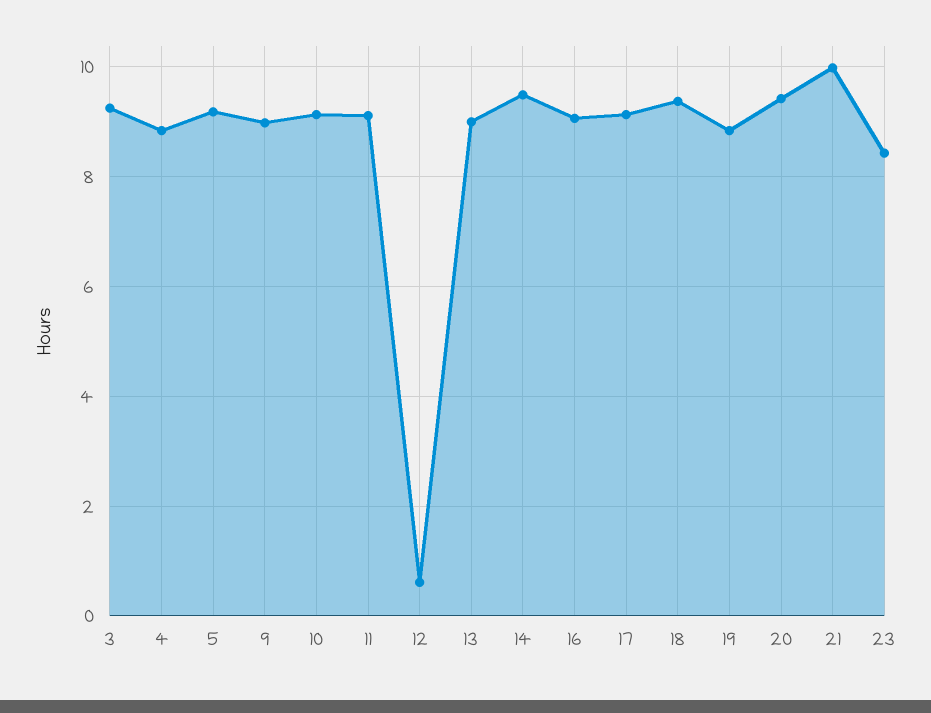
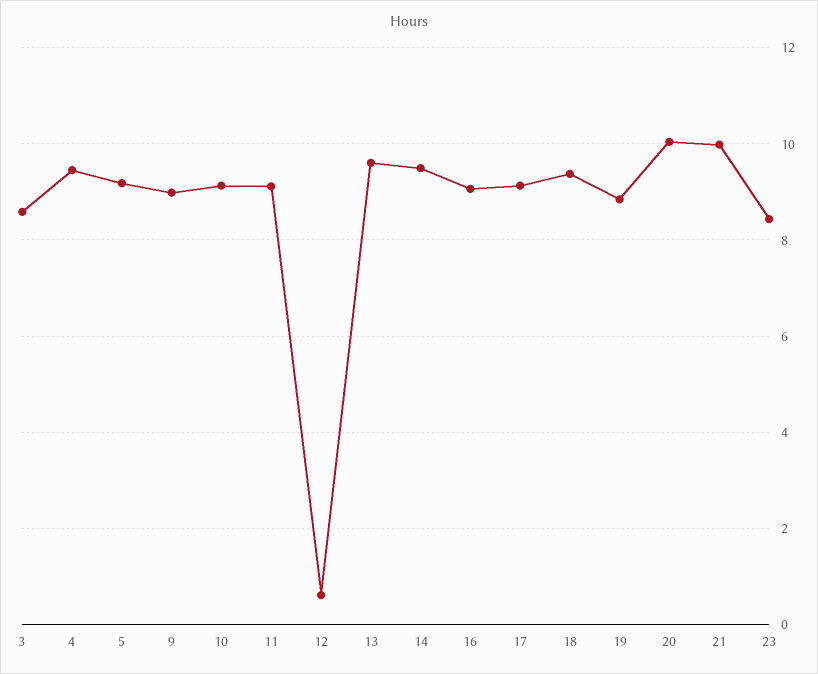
3: 9.2 -> 8.6
4: 8.8 -> 9.4
13: 9 -> 9.6
20: 9.4 -> 10

